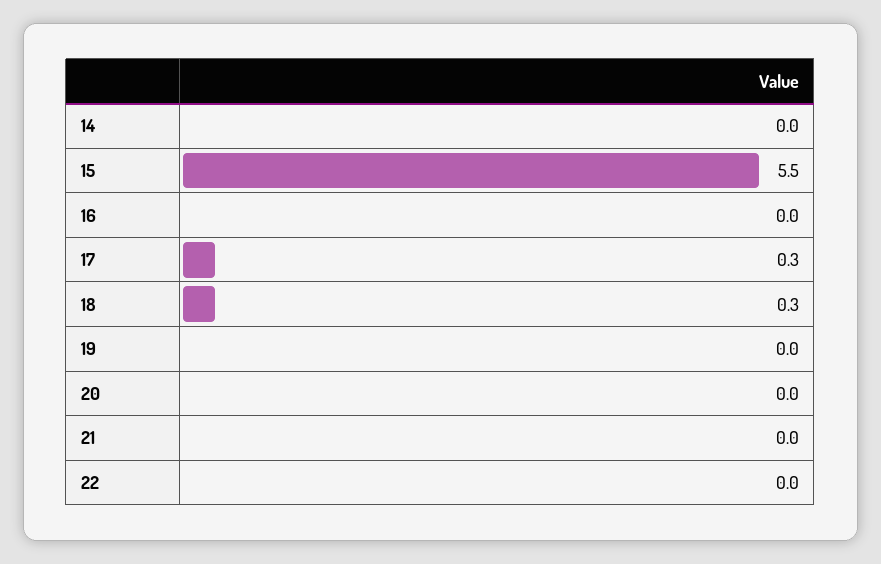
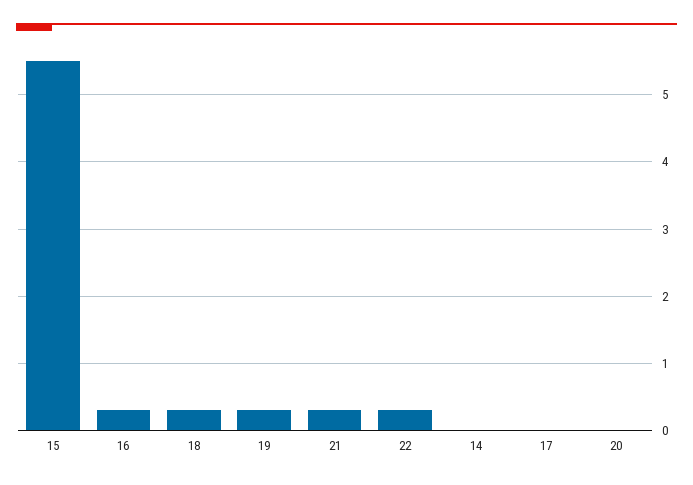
16: 0 -> 0.3
17: 0.3 -> 0
19: 0 -> 0.3
21: 0 -> 0.3
22: 0 -> 0.3

